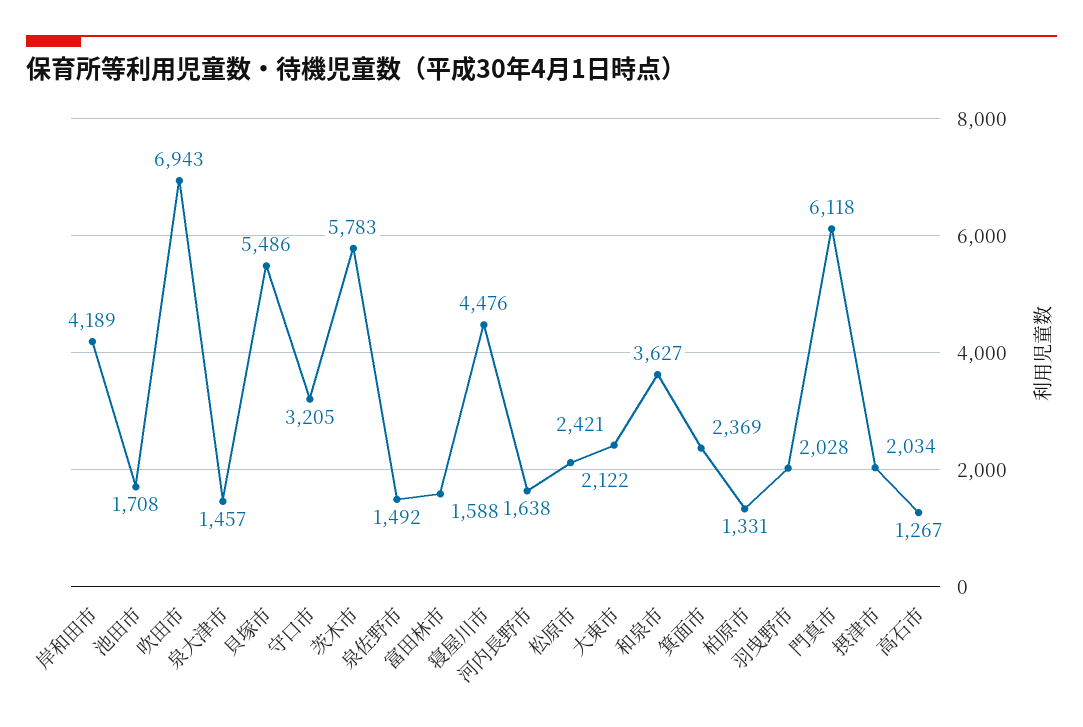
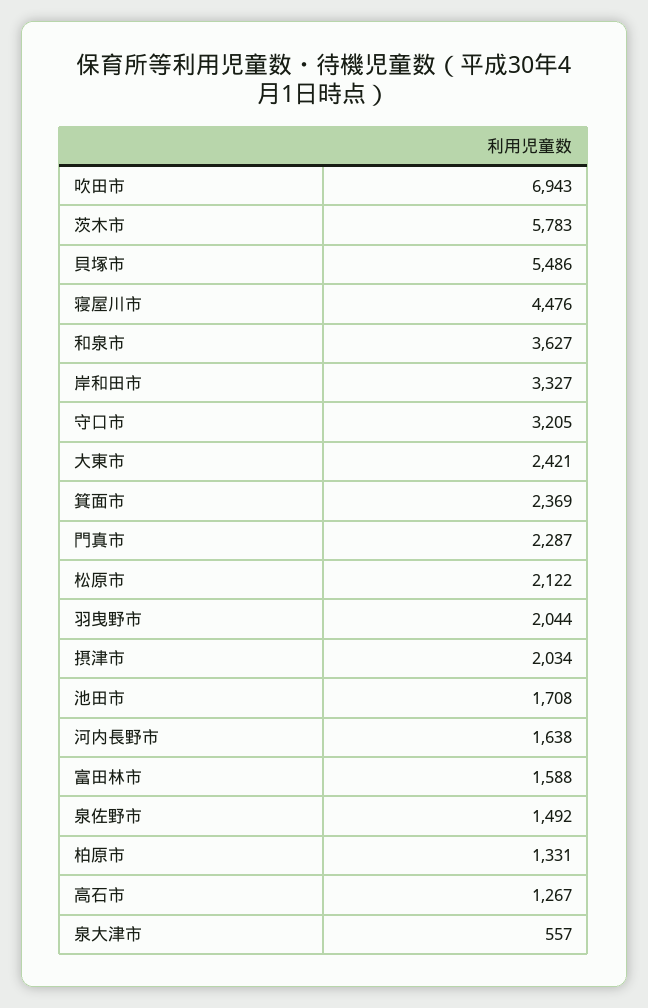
岸和田市: 4189 -> 3327
泉大津市: 1457 -> 557
羽曳野市: 2028 -> 2044
門真市: 6118 -> 2287

